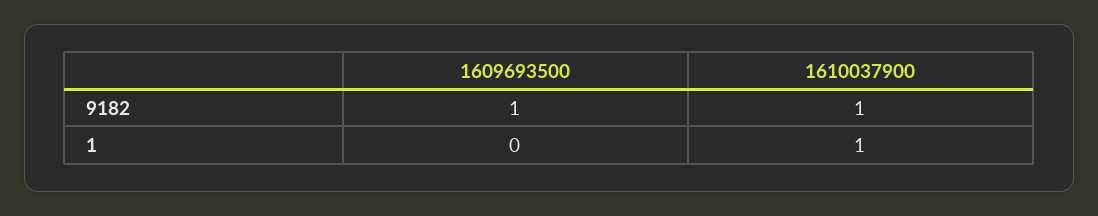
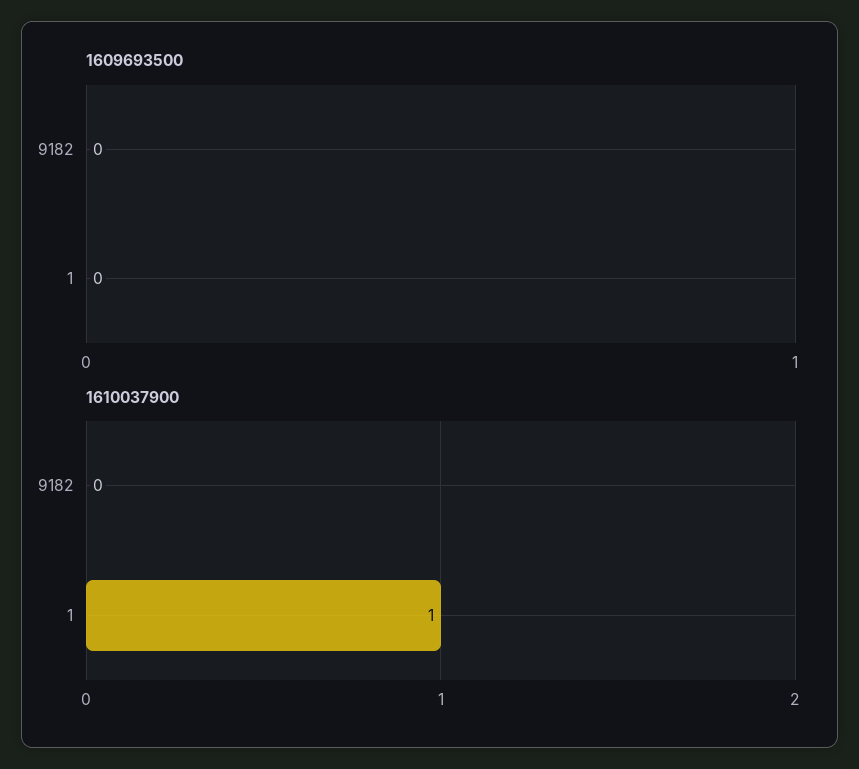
1609693500, 9182: 1 -> 0
1610037900, 9182: 1 -> 0

